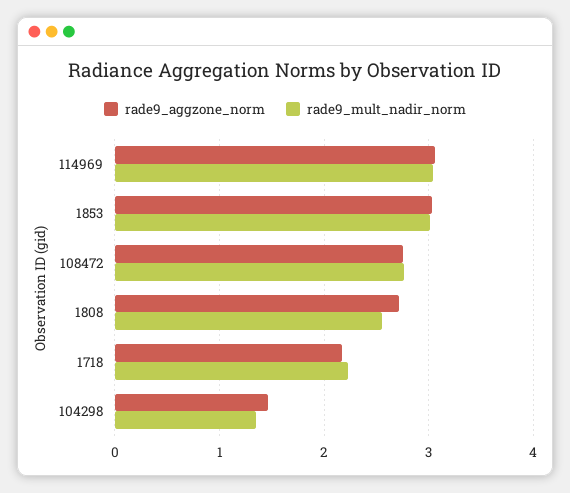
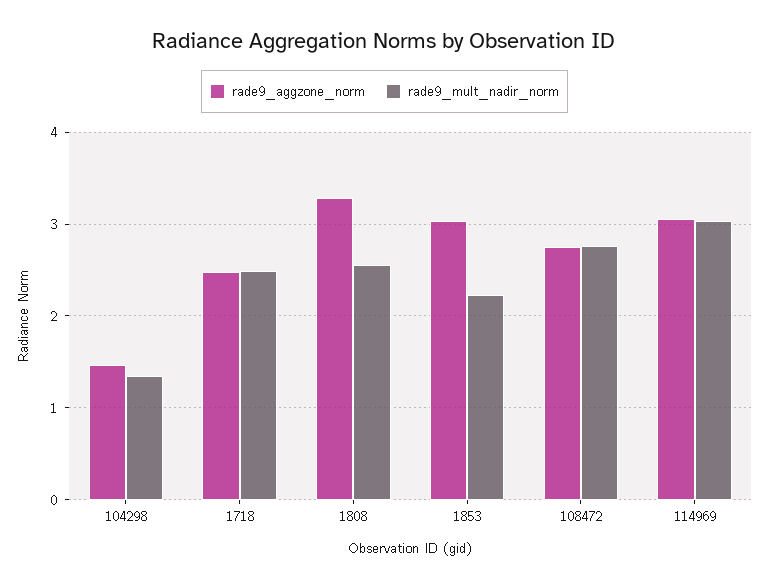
rade9_mult_nadir_norm, 1853: 3 -> 2.2
rade9_aggzone_norm, 1808: 2.7 -> 3.3
rade9_aggzone_norm, 1718: 2.2 -> 2.5
rade9_mult_nadir_norm, 1718: 2.2 -> 2.5

